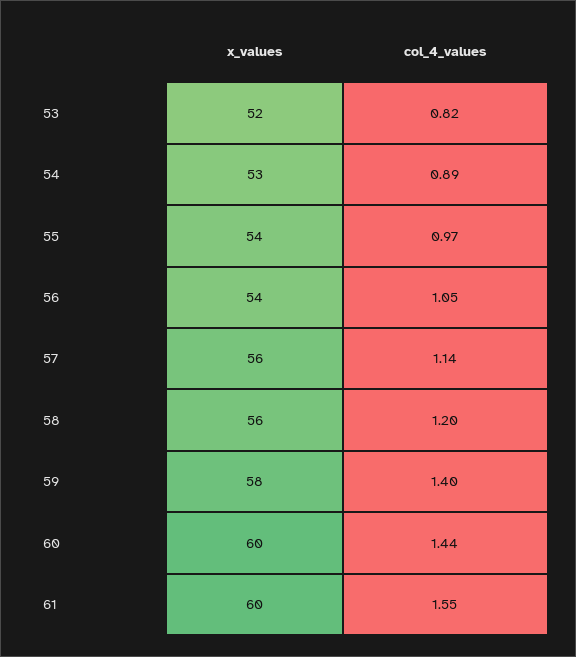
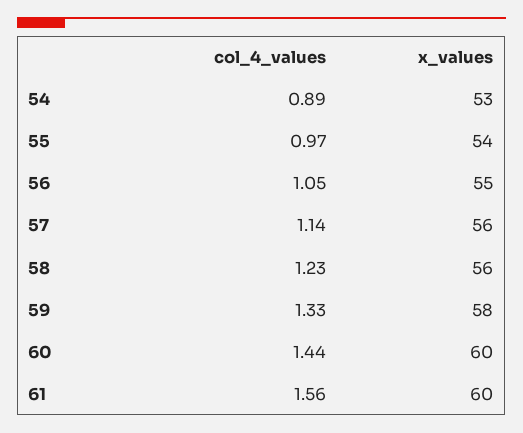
x_values, 53: 52 -> none
col_4_values, 53: 0.82 -> none
x_values, 56: 54 -> 55
col_4_values, 58: 1.2 -> 1.23
col_4_values, 59: 1.4 -> 1.33
col_4_values, 61: 1.55 -> 1.56

